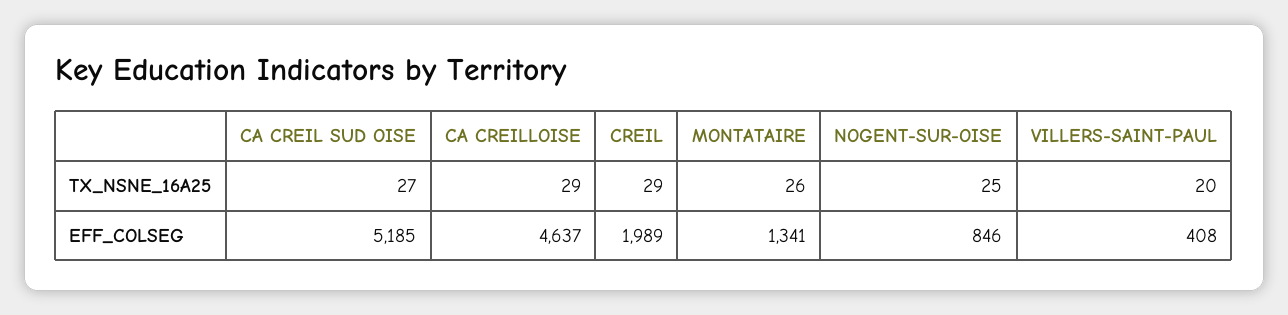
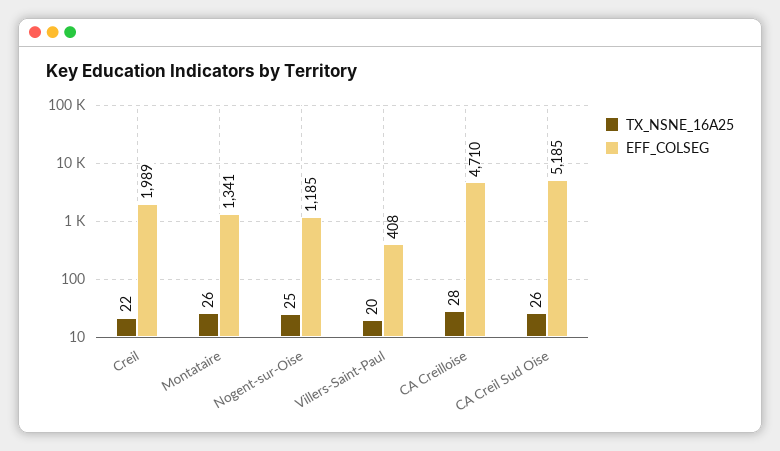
TX_NSNE_16A25, CA CREIL SUD OISE: 27 -> 26
TX_NSNE_16A25, CA CREILLOISE: 29 -> 28
TX_NSNE_16A25, CREIL: 29 -> 22
EFF_COLSEG, CA CREILLOISE: 4637 -> 4710
EFF_COLSEG, NOGENT-SUR-OISE: 846 -> 1185

